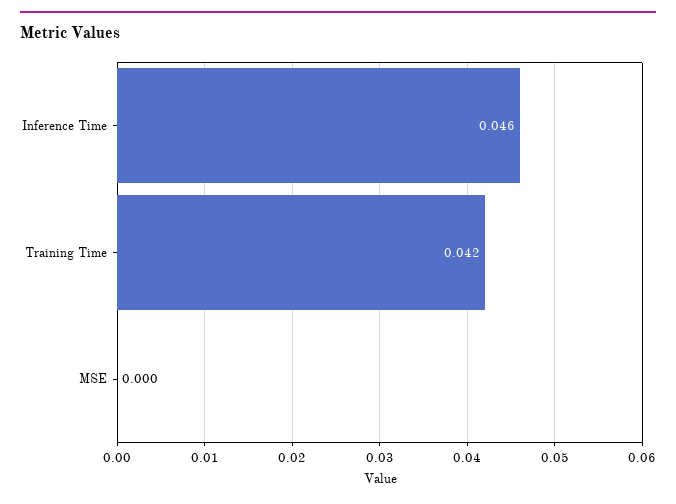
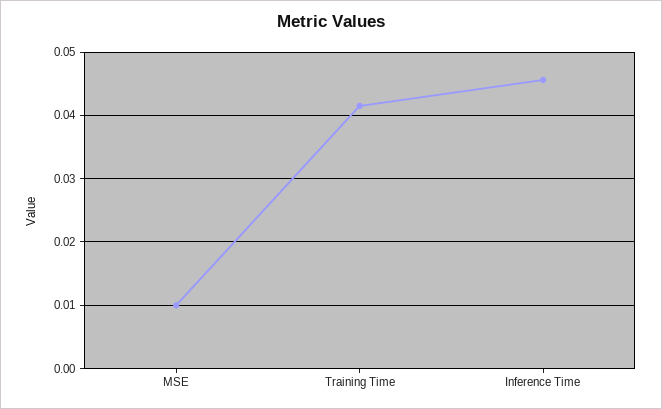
MSE: 0 -> 0.01

